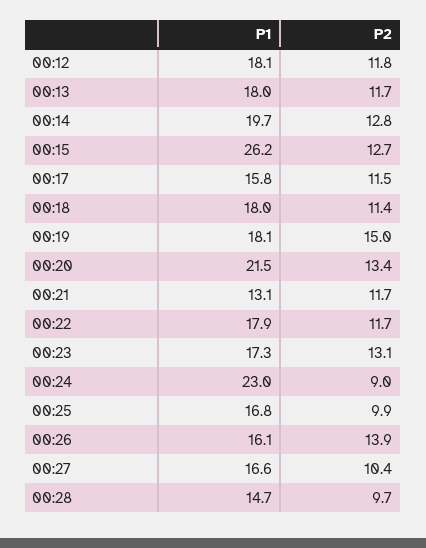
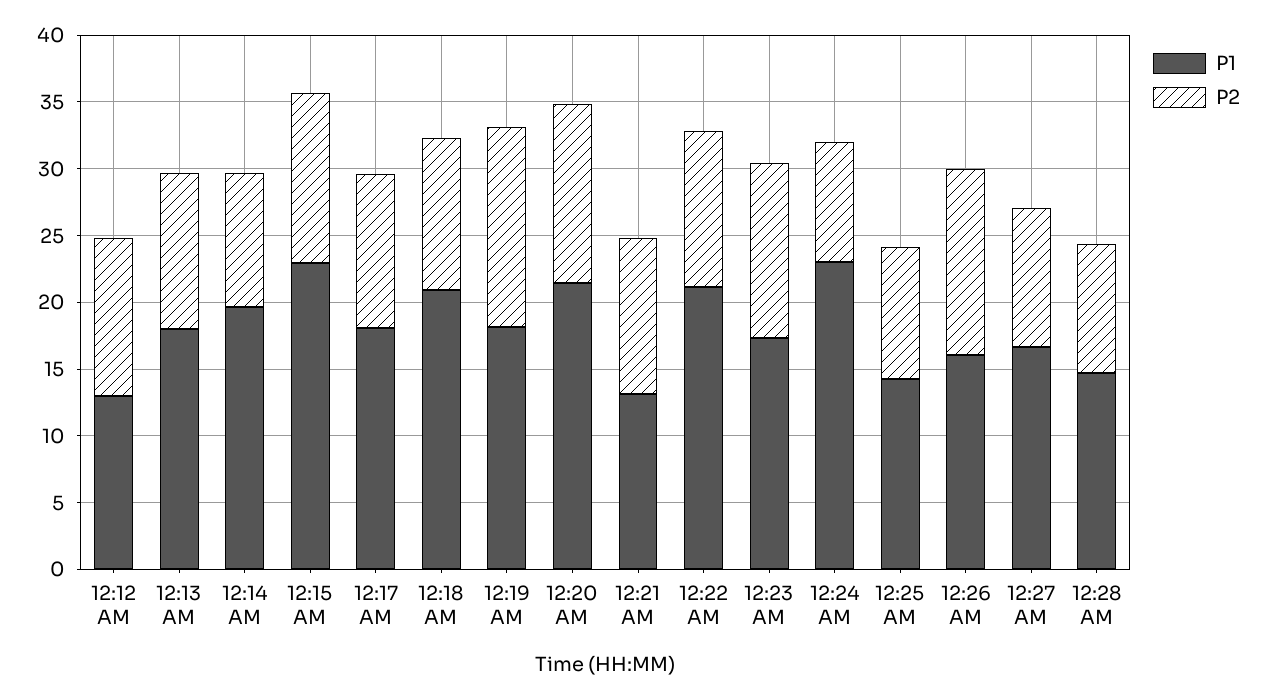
P1, 00:12: 18.1 -> 13
P2, 00:14: 12.8 -> 10
P1, 00:15: 26.2 -> 23
P1, 00:17: 15.8 -> 18
P1, 00:18: 18 -> 21
P1, 00:22: 17.9 -> 21
P1, 00:25: 16.8 -> 14

